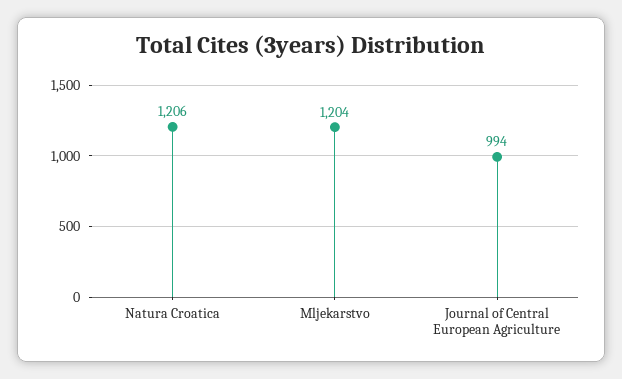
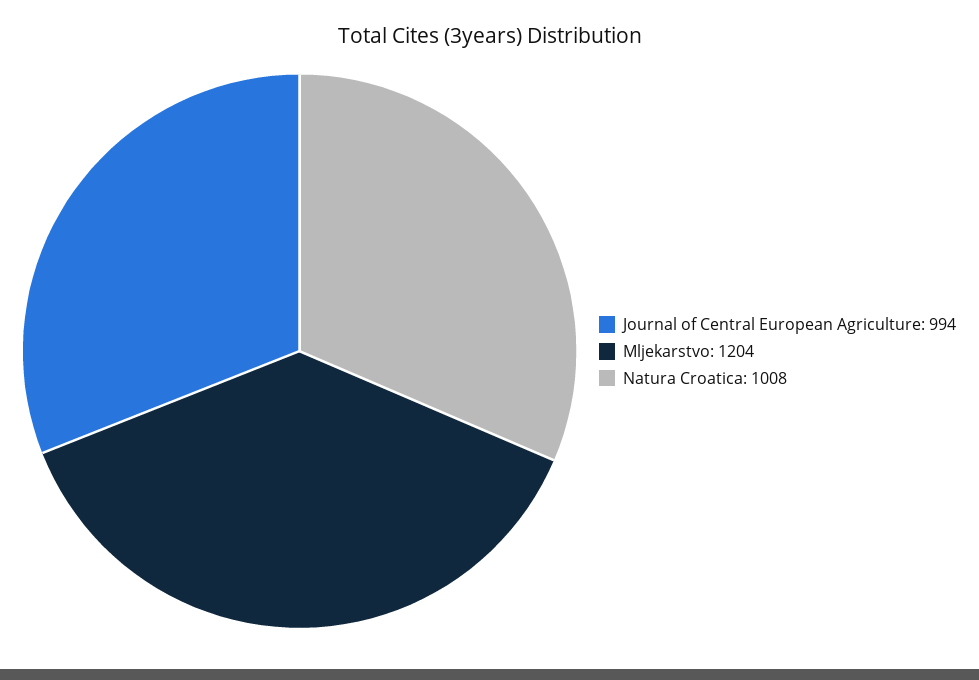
Natura Croatica: 1206 -> 1008

